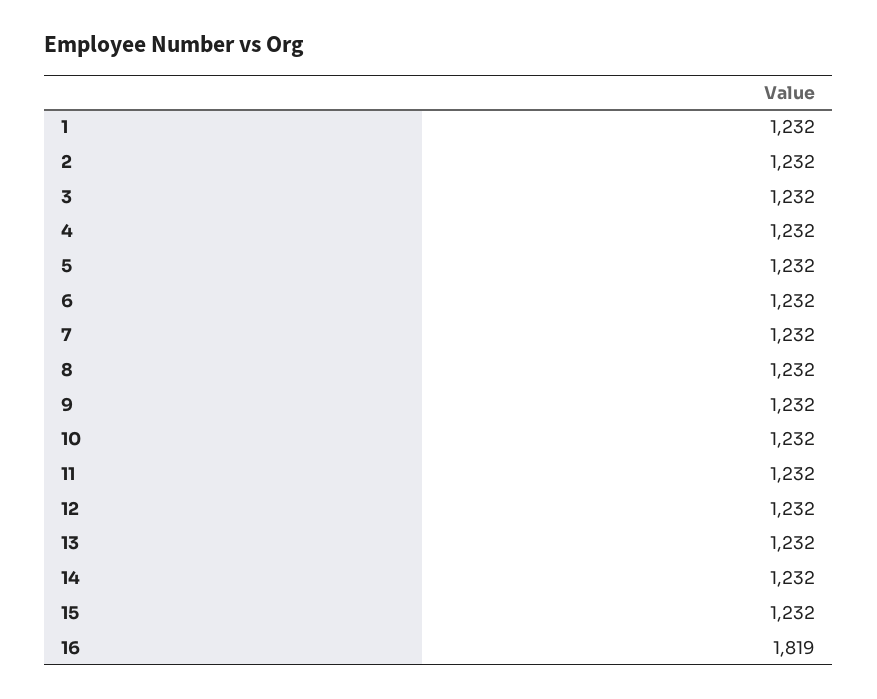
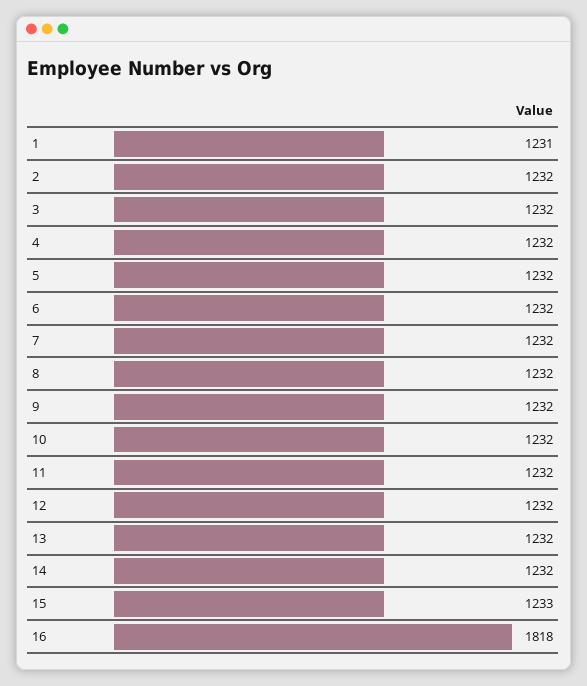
1: 1232 -> 1231
15: 1232 -> 1233
16: 1819 -> 1818

